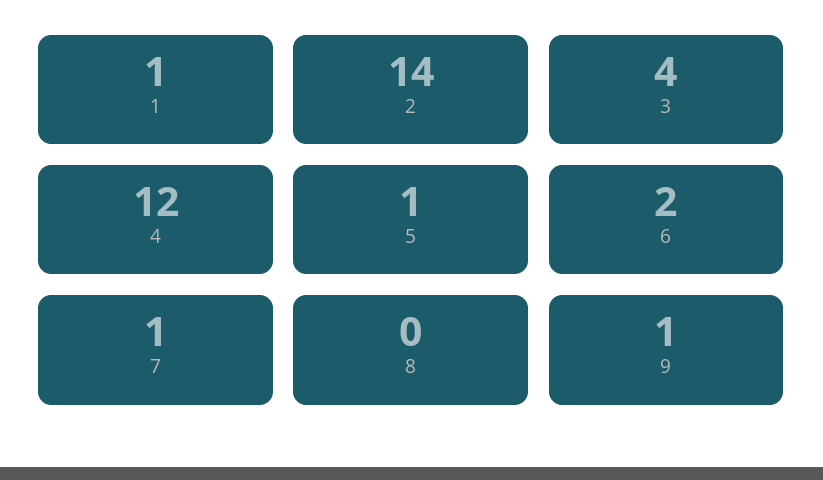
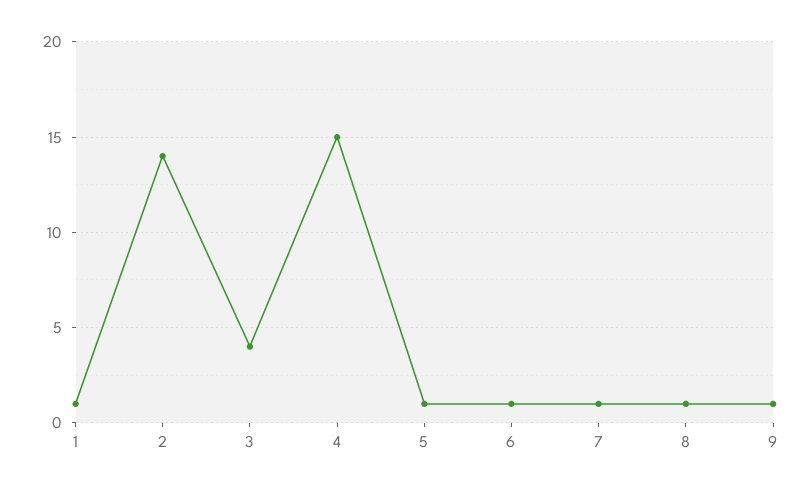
4: 12 -> 15
6: 2 -> 1
8: 0 -> 1

